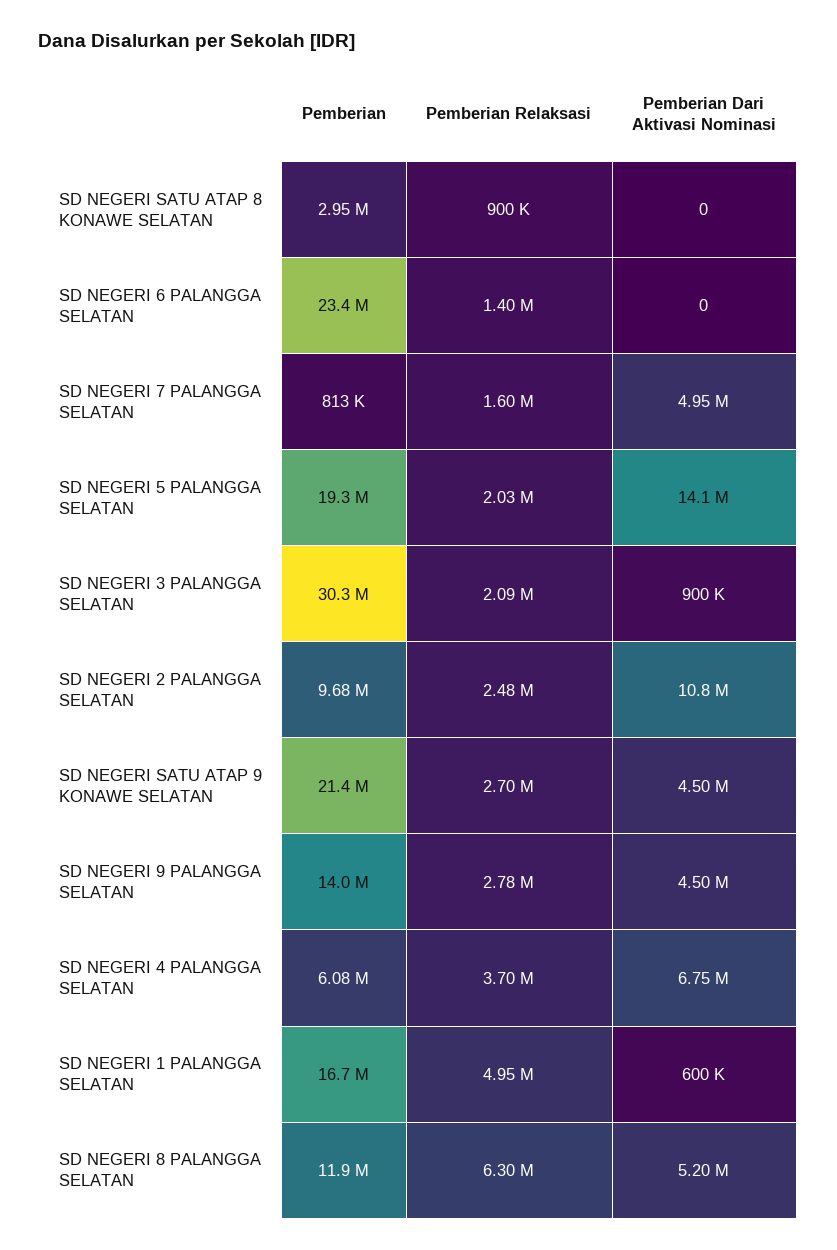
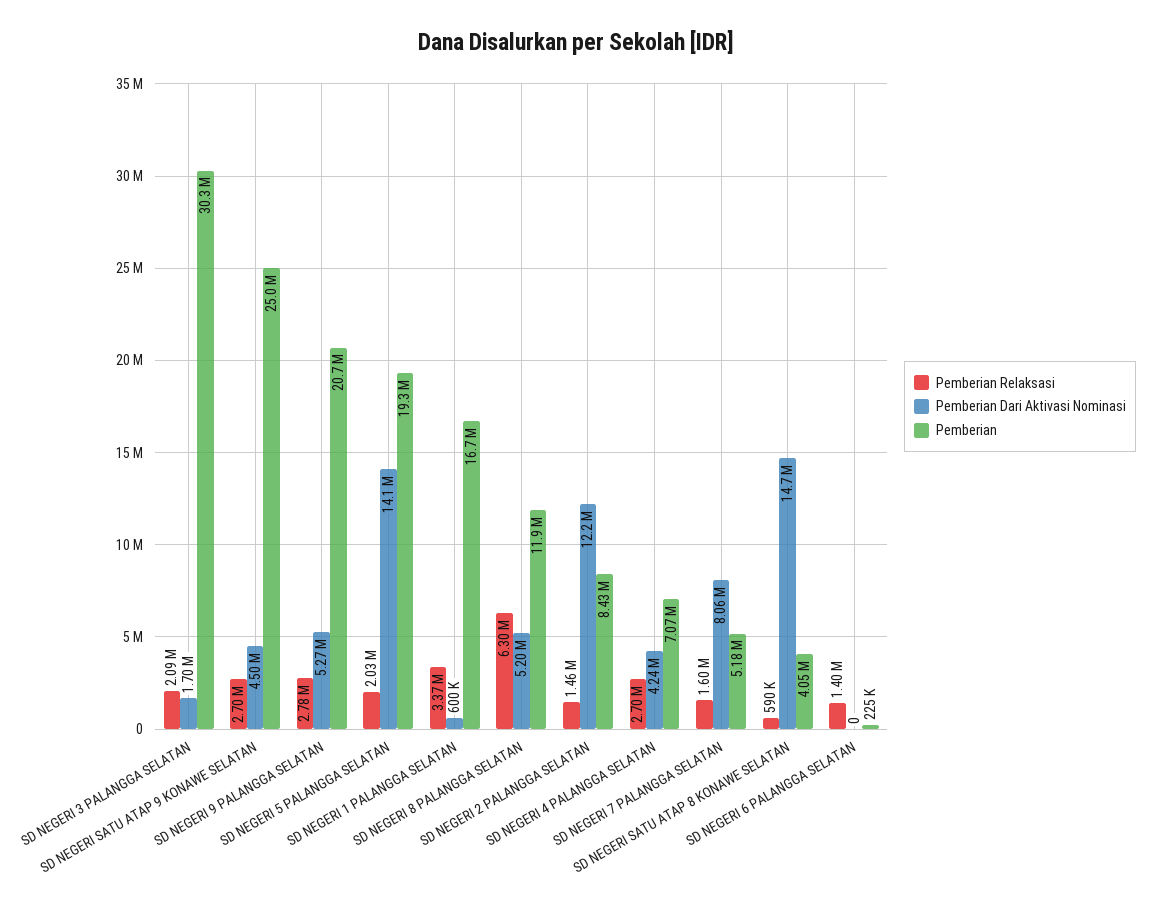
Pemberian, SD NEGERI SATU ATAP 8 KONAWE SELATAN: 2950000 -> 4050000
Pemberian Relaksasi, SD NEGERI SATU ATAP 8 KONAWE SELATAN: 900000 -> 590000
Pemberian Dari Aktivasi Nominasi, SD NEGERI SATU ATAP 8 KONAWE SELATAN: 0 -> 14700000
Pemberian, SD NEGERI 6 PALANGGA SELATAN: 23400000 -> 225000
Pemberian, SD NEGERI 7 PALANGGA SELATAN: 813000 -> 5180000
Pemberian Dari Aktivasi Nominasi, SD NEGERI 7 PALANGGA SELATAN: 4950000 -> 8060000
Pemberian Dari Aktivasi Nominasi, SD NEGERI 3 PALANGGA SELATAN: 900000 -> 1700000
Pemberian, SD NEGERI 2 PALANGGA SELATAN: 9680000 -> 8430000
Pemberian Relaksasi, SD NEGERI 2 PALANGGA SELATAN: 2480000 -> 1460000
Pemberian Dari Aktivasi Nominasi, SD NEGERI 2 PALANGGA SELATAN: 10800000 -> 12200000
Pemberian, SD NEGERI SATU ATAP 9 KONAWE SELATAN: 21400000 -> 25000000
Pemberian, SD NEGERI 9 PALANGGA SELATAN: 14000000 -> 20700000
Pemberian Dari Aktivasi Nominasi, SD NEGERI 9 PALANGGA SELATAN: 4500000 -> 5270000
Pemberian, SD NEGERI 4 PALANGGA SELATAN: 6080000 -> 7070000
Pemberian Relaksasi, SD NEGERI 4 PALANGGA SELATAN: 3700000 -> 2700000
Pemberian Dari Aktivasi Nominasi, SD NEGERI 4 PALANGGA SELATAN: 6750000 -> 4240000
Pemberian Relaksasi, SD NEGERI 1 PALANGGA SELATAN: 4950000 -> 3370000

